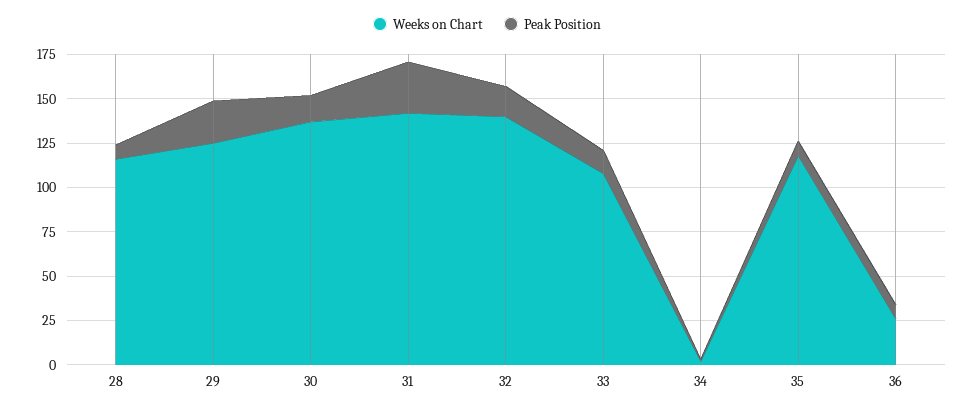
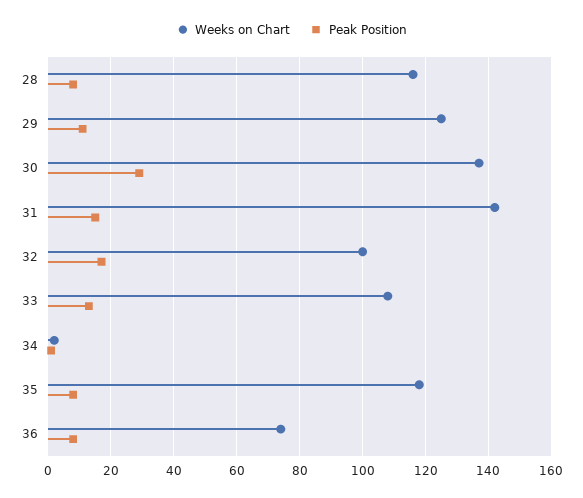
Peak Position, 29: 25 -> 10
Peak Position, 30: 15 -> 30
Peak Position, 31: 30 -> 15
Weeks on Chart, 32: 140 -> 100
Weeks on Chart, 36: 25 -> 75

